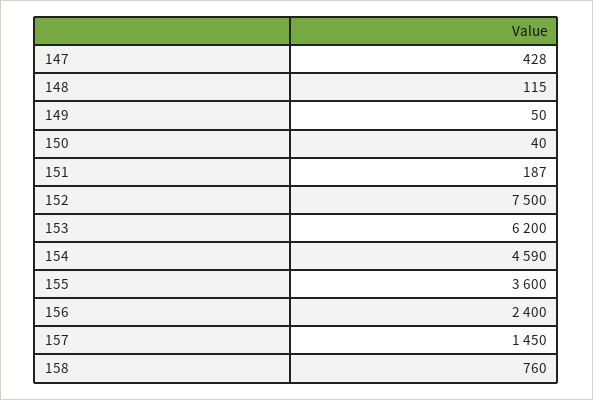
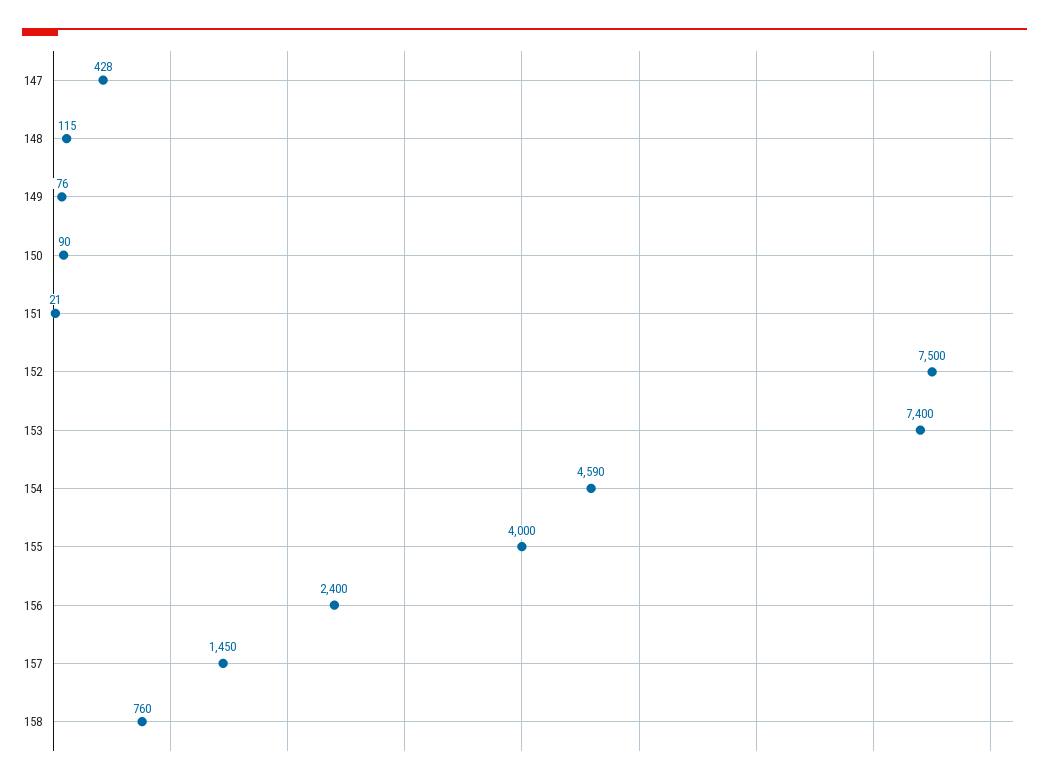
149: 50 -> 76
150: 40 -> 90
151: 187 -> 21
153: 6200 -> 7400
155: 3600 -> 4000

